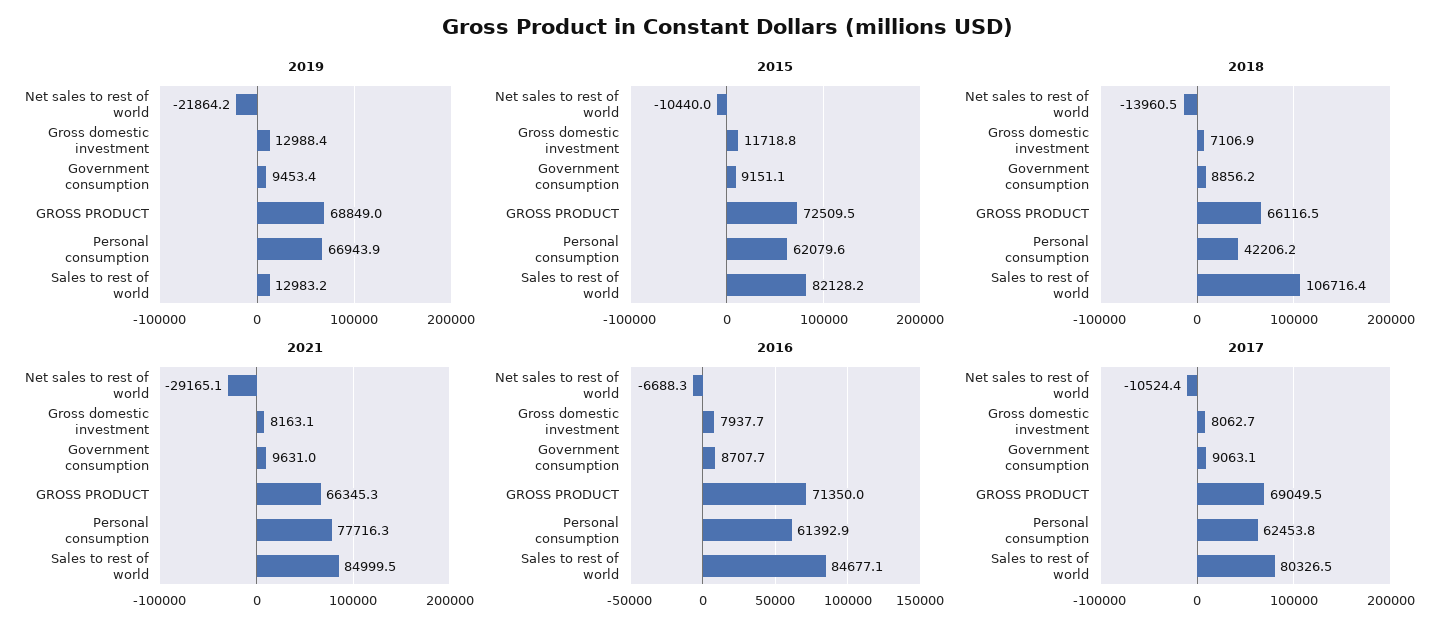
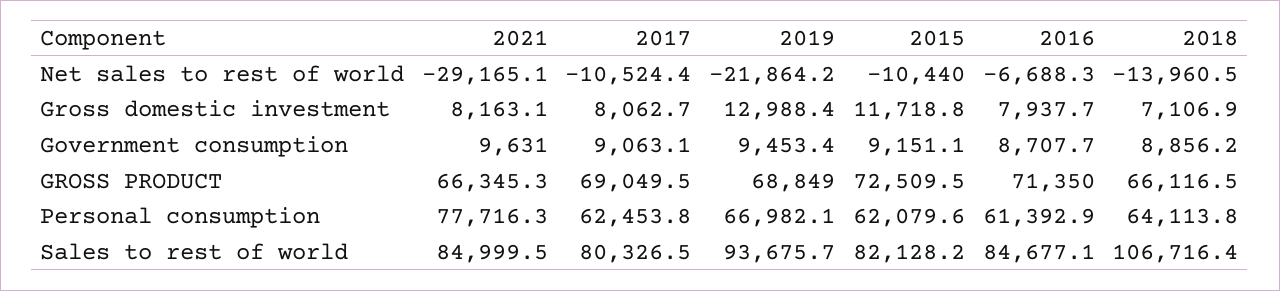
2019, Personal consumption: 66943.9 -> 66982.1
2019, Sales to rest of world: 12983.2 -> 93675.7
2018, Personal consumption: 42206.2 -> 64113.8

